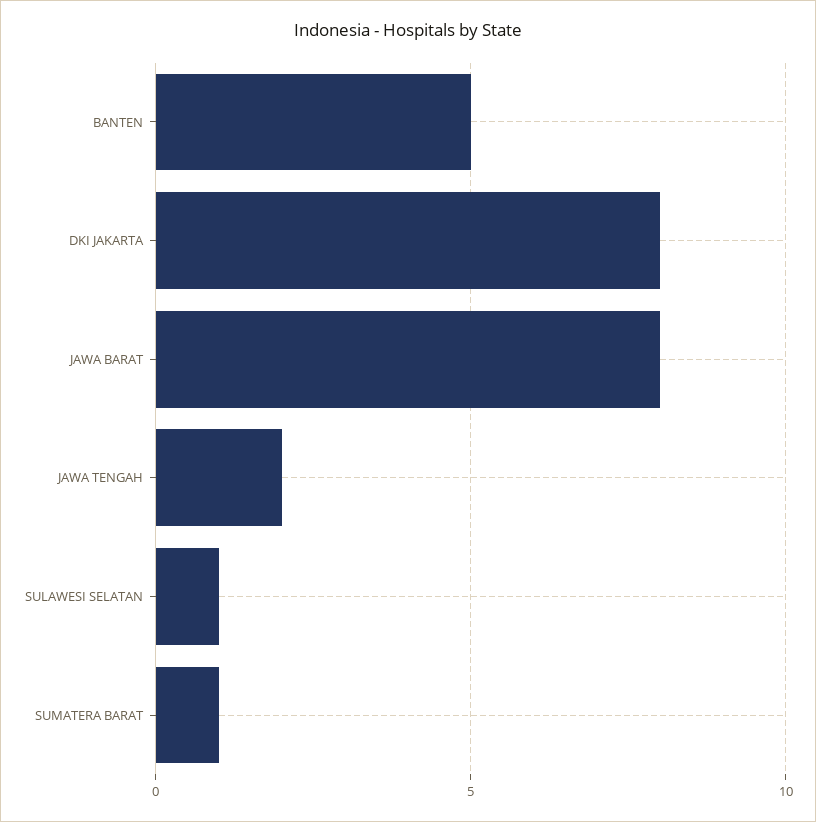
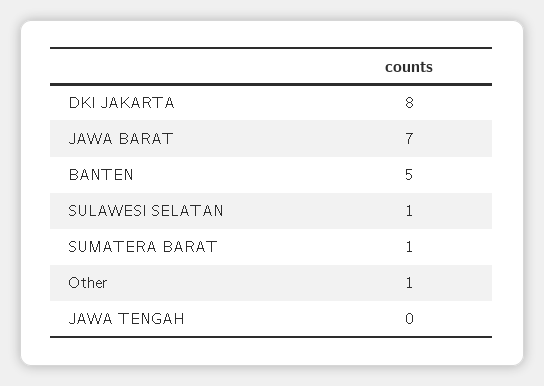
JAWA BARAT: 8 -> 7
JAWA TENGAH: 2 -> 0
Other: none -> 1

